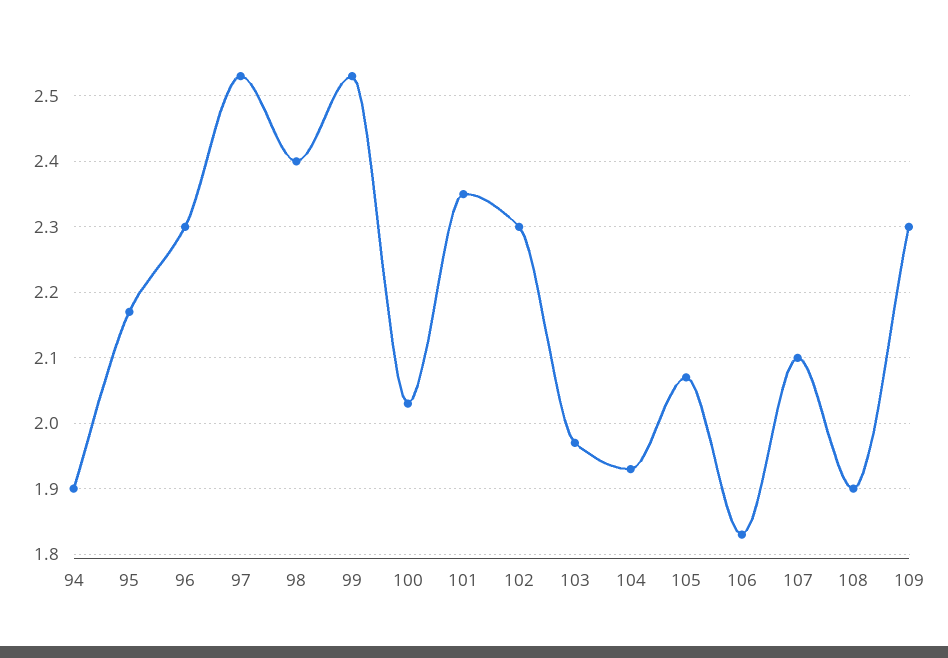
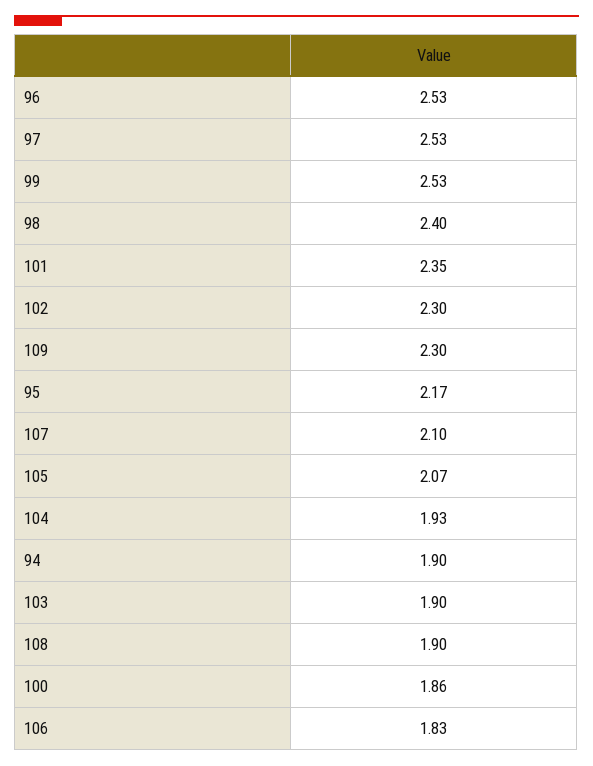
96: 2.3 -> 2.53
100: 2.03 -> 1.86
103: 1.97 -> 1.9

